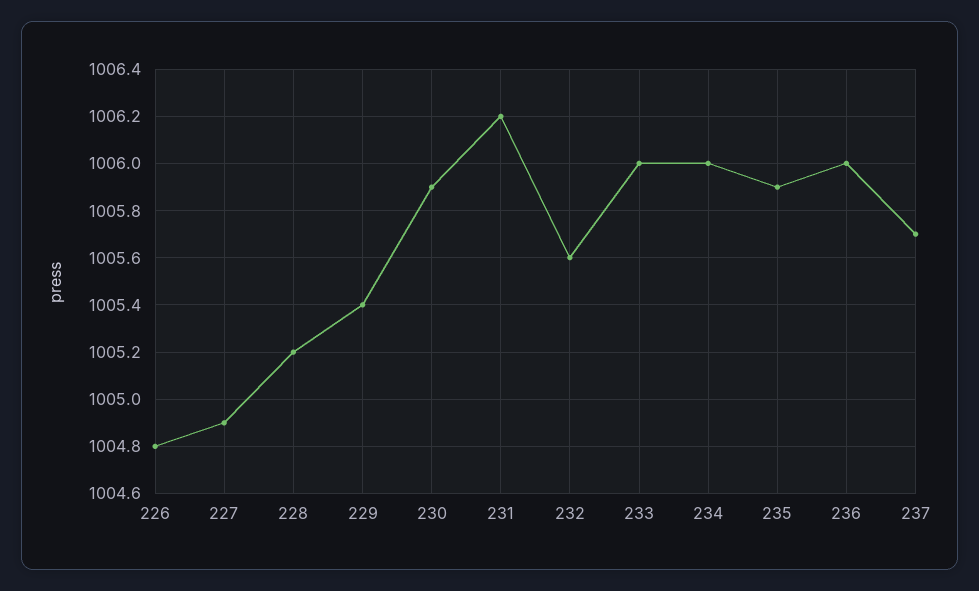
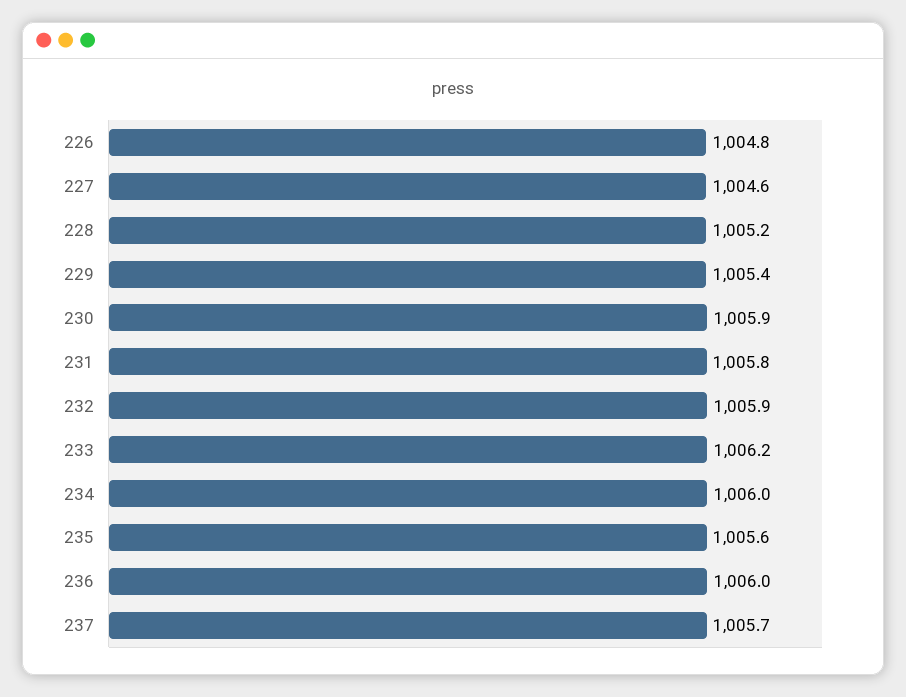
227: 1004.9 -> 1004.6
231: 1006.2 -> 1005.8
232: 1005.6 -> 1005.9
233: 1006 -> 1006.2
235: 1005.9 -> 1005.6

